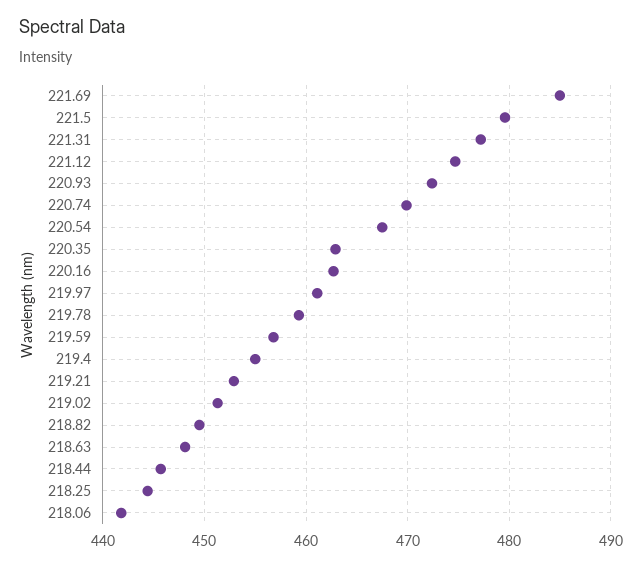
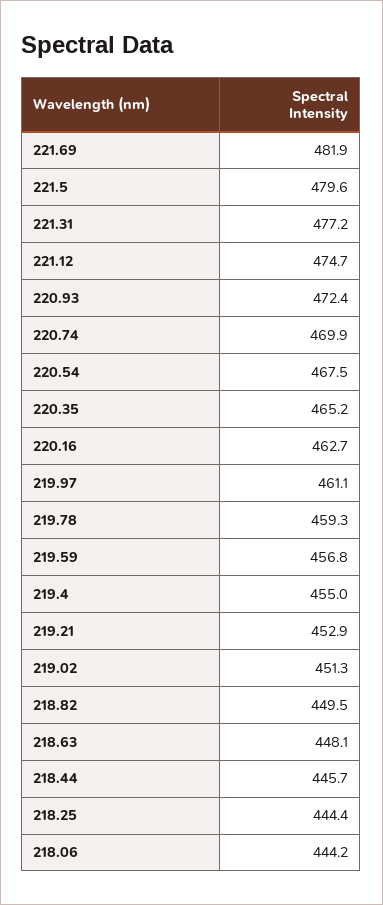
221.69: 485 -> 481.9
220.35: 463 -> 465.2
218.06: 442 -> 444.2

